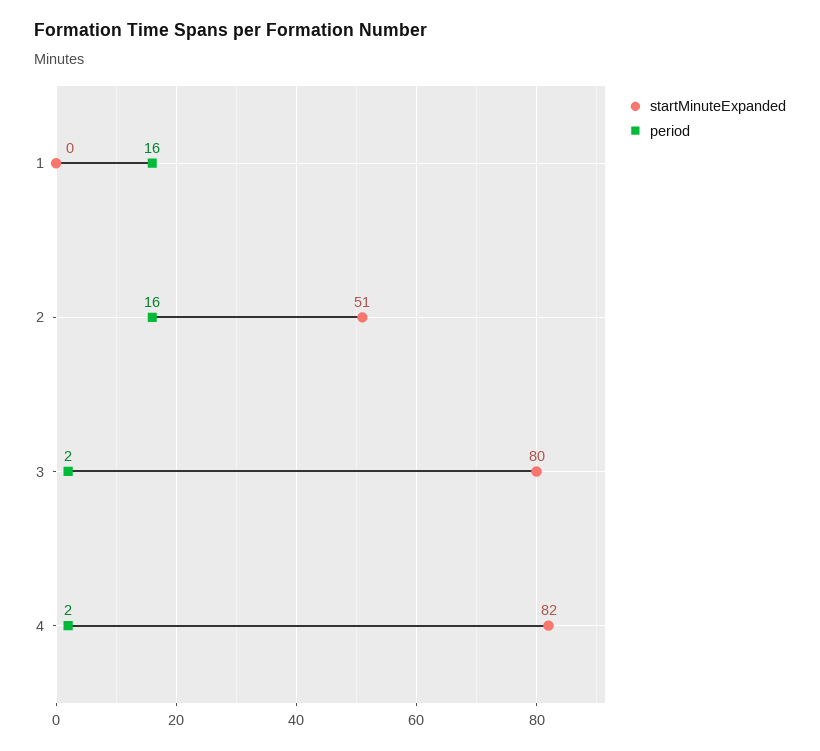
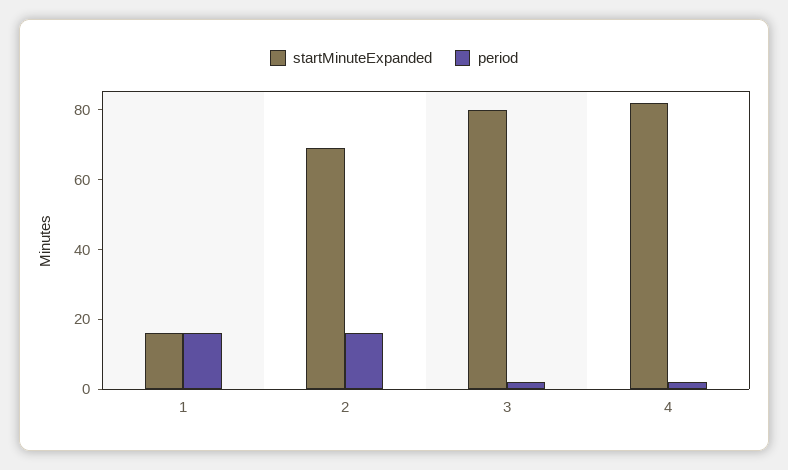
startMinuteExpanded, 1: 0 -> 15
startMinuteExpanded, 2: 51 -> 70

